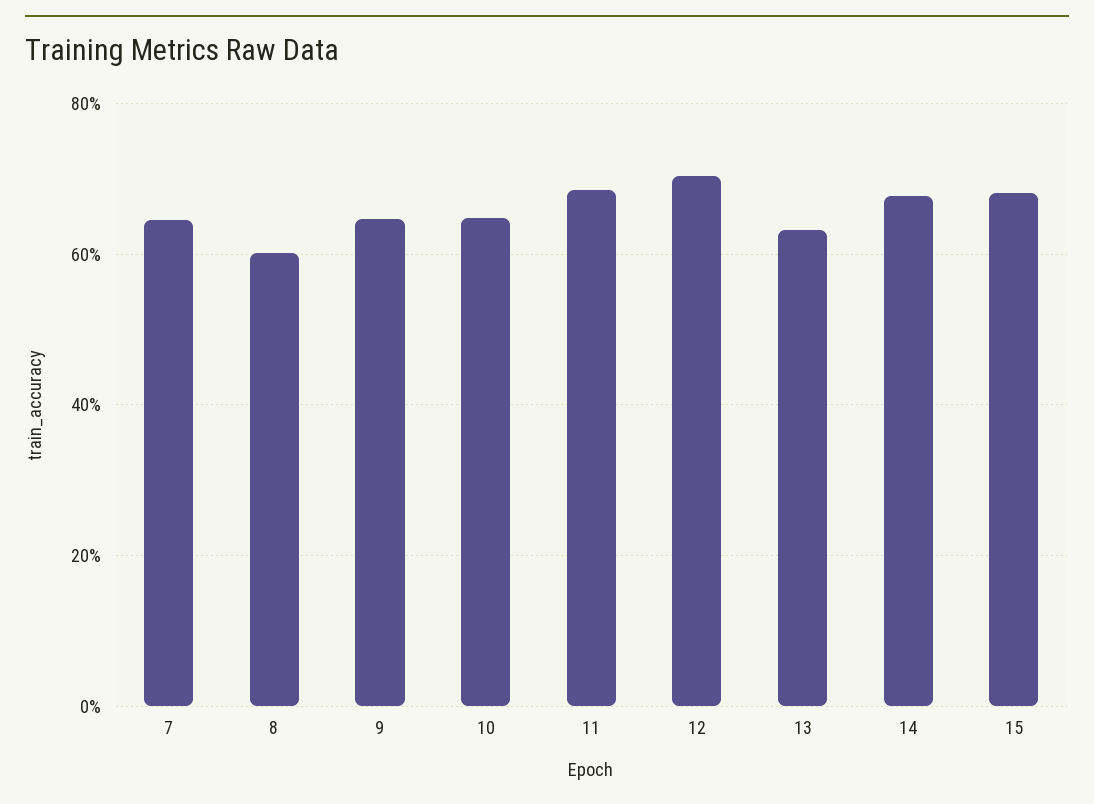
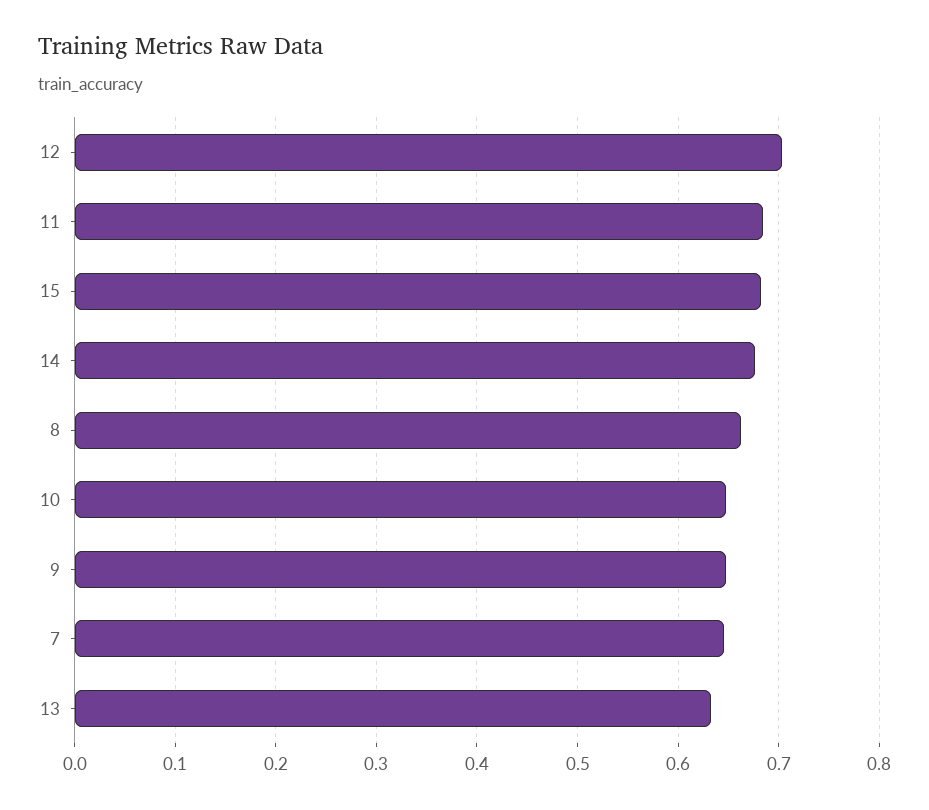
8: 0.6 -> 0.66

